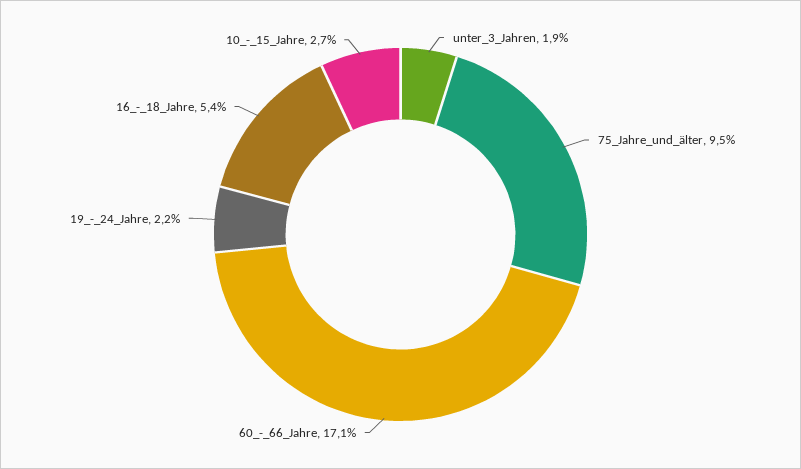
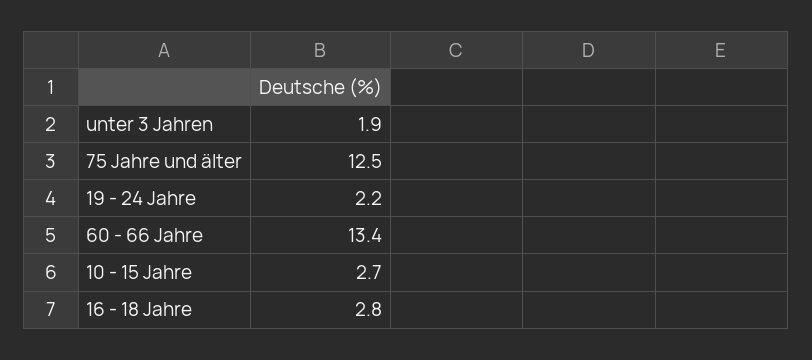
75_Jahre_und_älter: 9.5 -> 12.5
60_-_66_Jahre: 17.1 -> 13.4
16_-_18_Jahre: 5.4 -> 2.8

